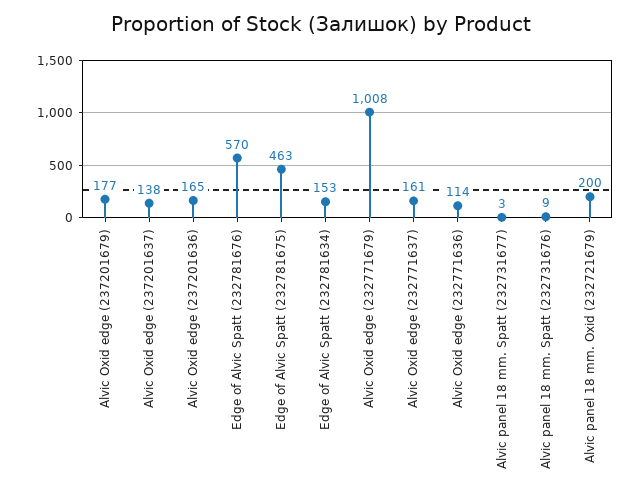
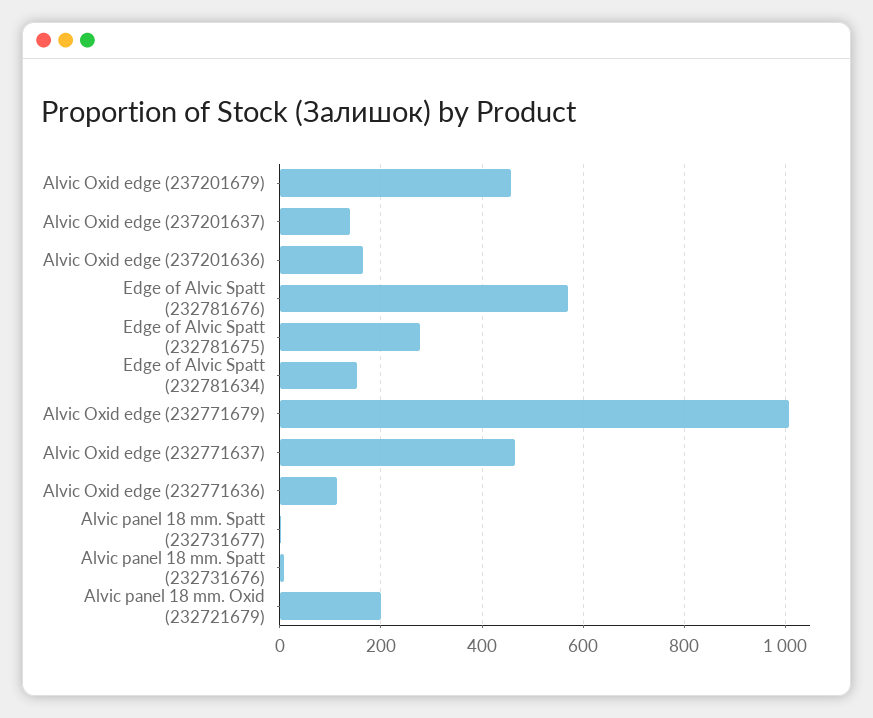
Alvic Oxid edge (237201679): 177 -> 460
Edge of Alvic Spatt (232781675): 463 -> 280
Alvic Oxid edge (232771637): 161 -> 460

